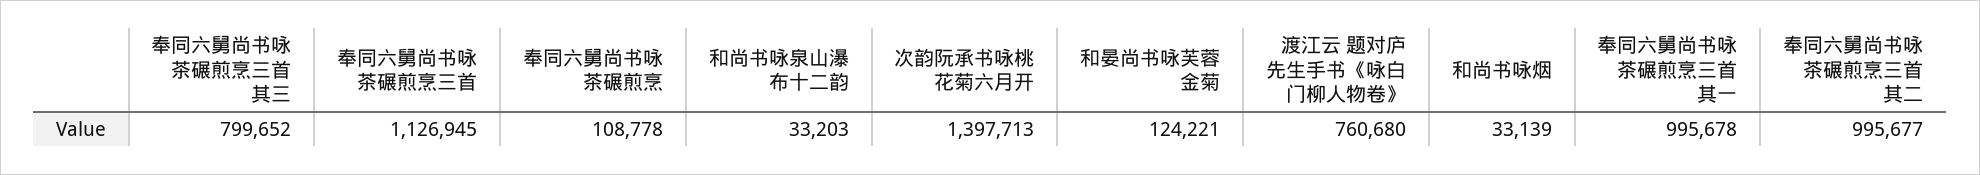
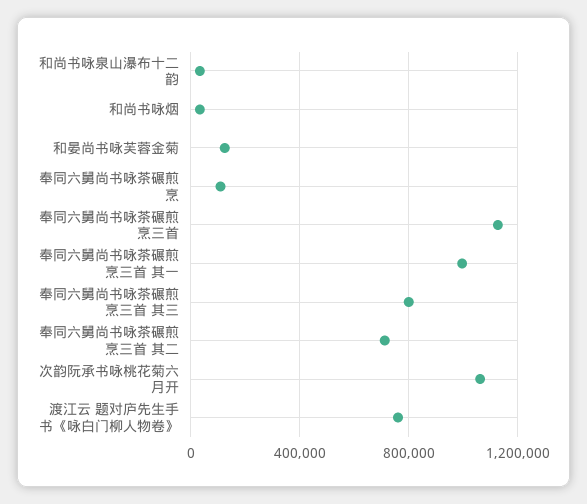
次韵阮承书咏桃花菊六月开: 1397713 -> 1050000
奉同六舅尚书咏茶碾煎烹三首 其二: 995677 -> 700000

